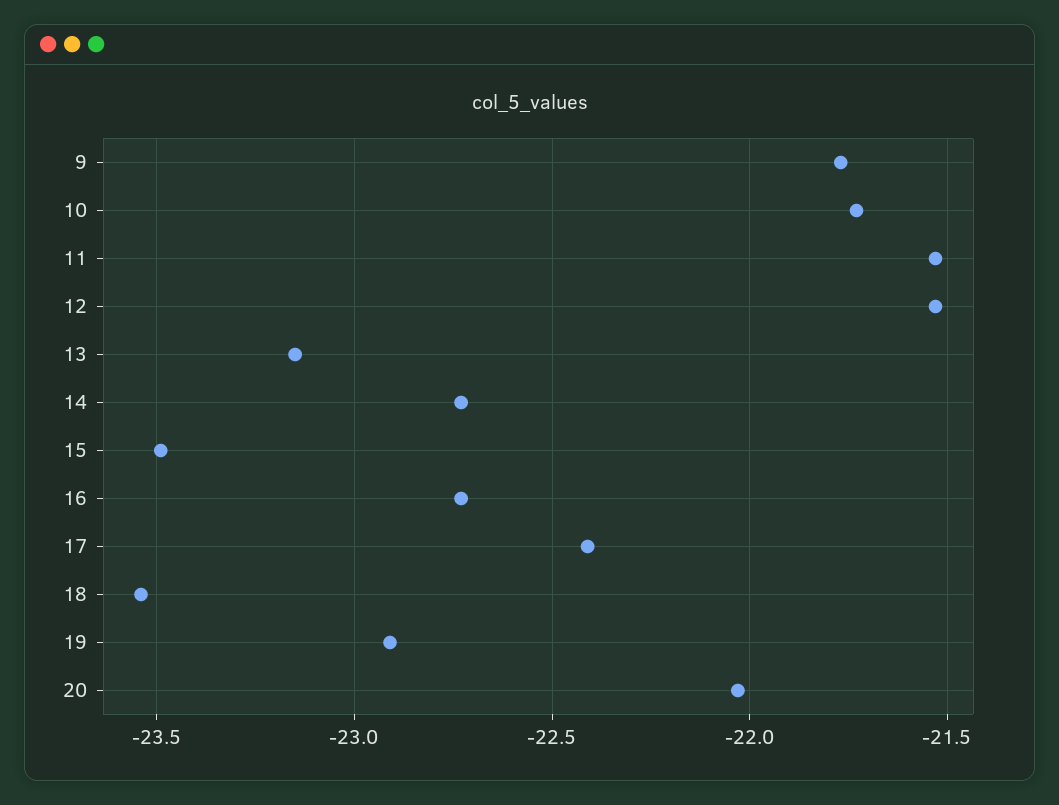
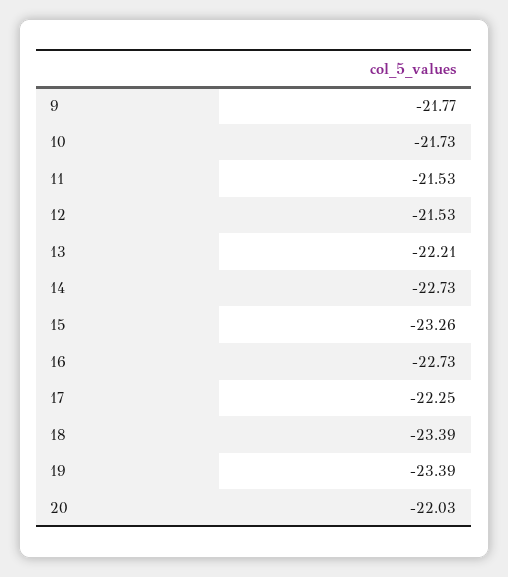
13: -23.15 -> -22.21
15: -23.5 -> -23.26
17: -22.4 -> -22.25
18: -23.55 -> -23.39
19: -22.9 -> -23.39

